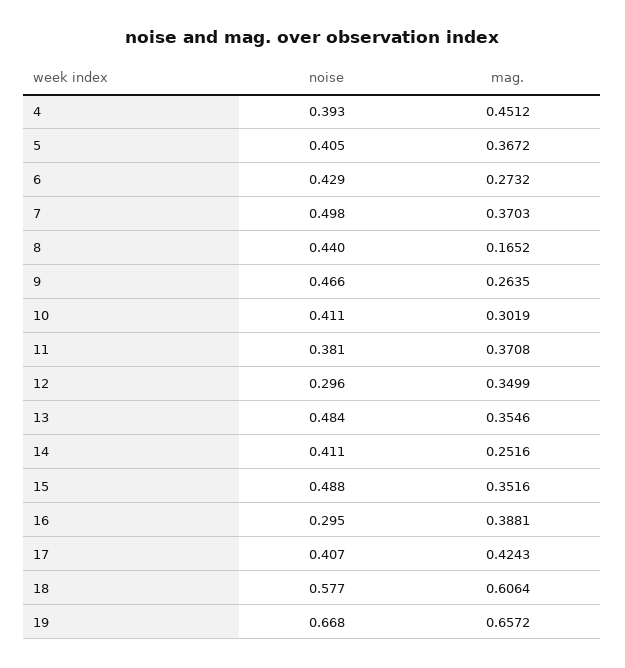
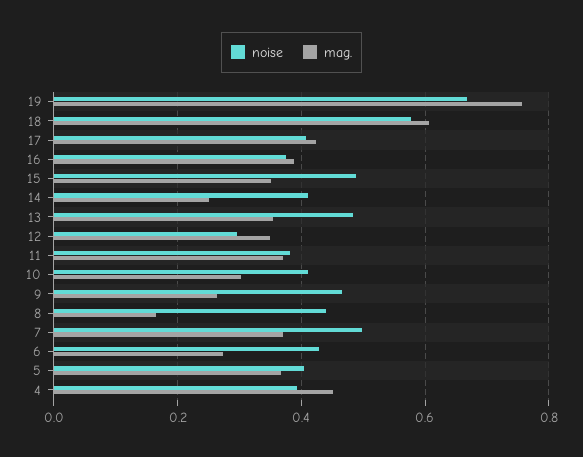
noise, 16: 0.295 -> 0.38
mag., 19: 0.6572 -> 0.76

